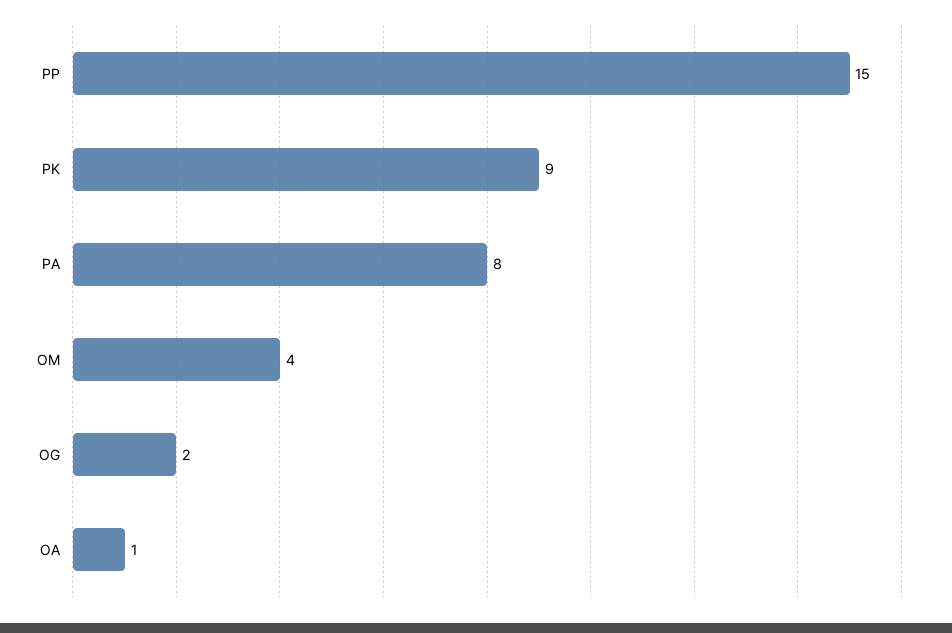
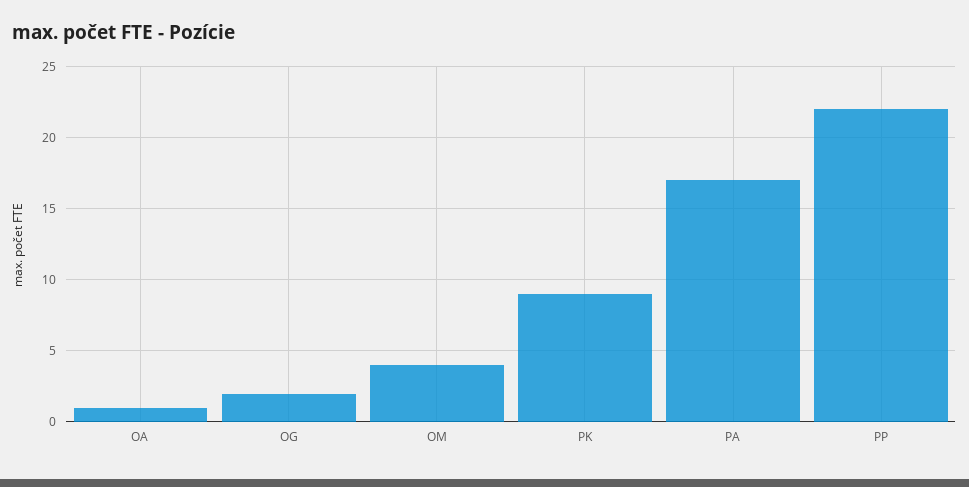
PP: 15 -> 22
PA: 8 -> 17

